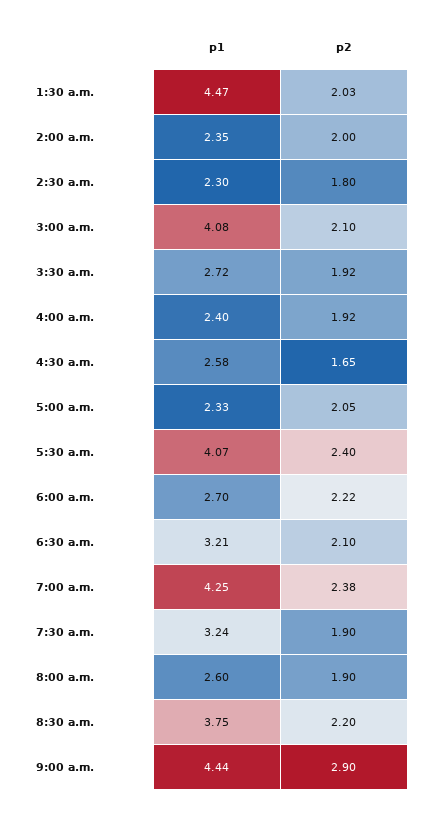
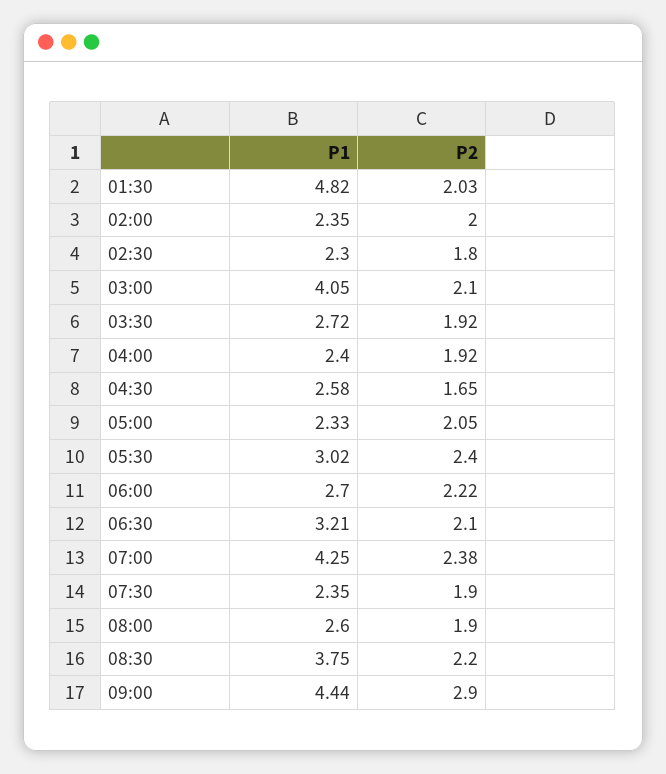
p1, 1:30 a.m.: 4.47 -> 4.82
p1, 3:00 a.m.: 4.08 -> 4.05
p1, 5:30 a.m.: 4.07 -> 3.02
p1, 7:30 a.m.: 3.24 -> 2.35

